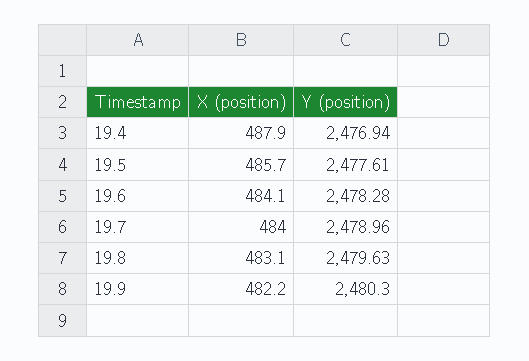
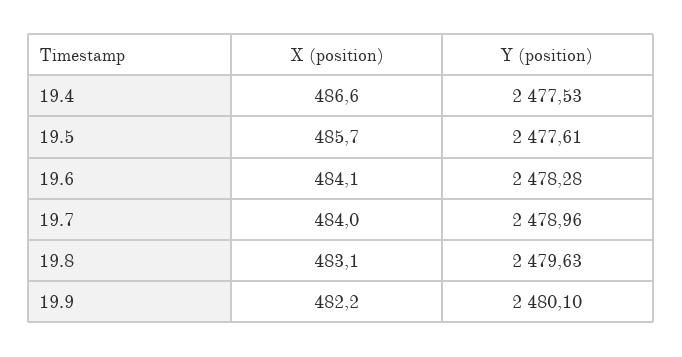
X (position), 19.4: 487.9 -> 486.6
Y (position), 19.4: 2476.94 -> 2477.53
Y (position), 19.9: 2480.3 -> 2480.1

